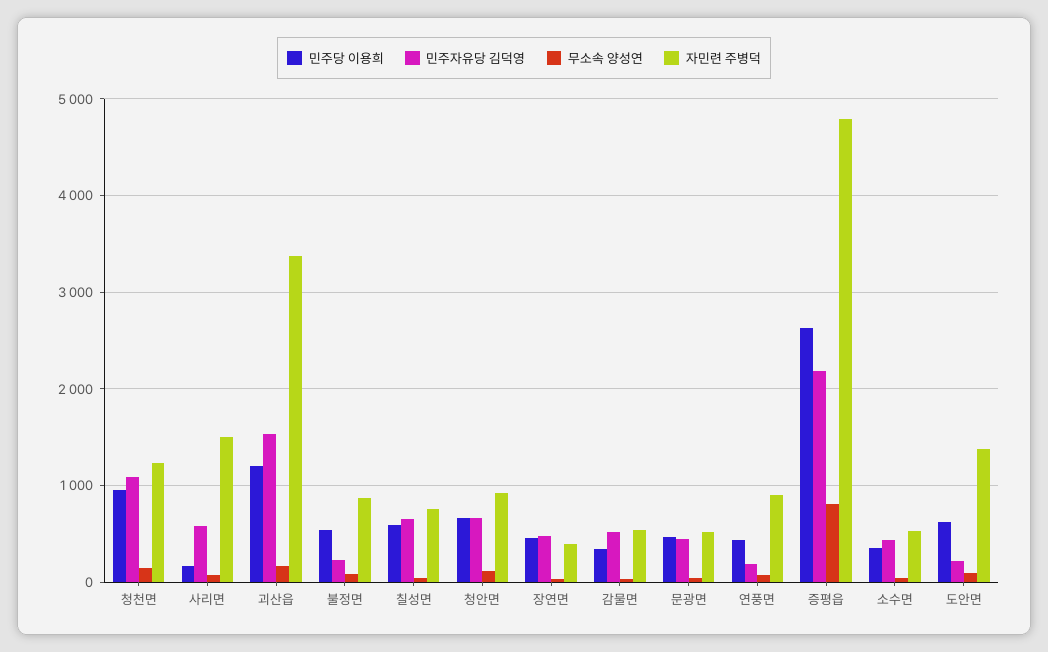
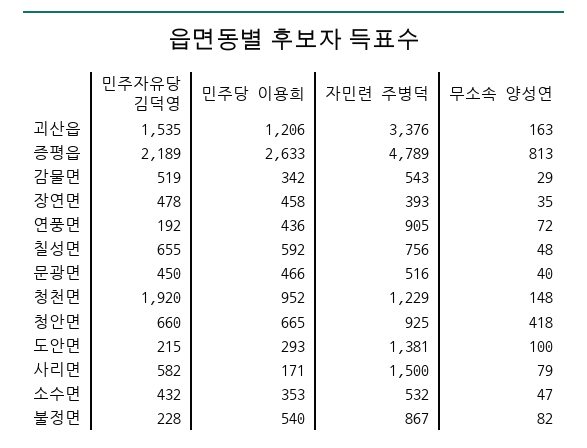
민주자유당 김덕영, 청천면: 1100 -> 1920
무소속 양성연, 청안면: 100 -> 418
민주당 이용희, 도안면: 600 -> 293

